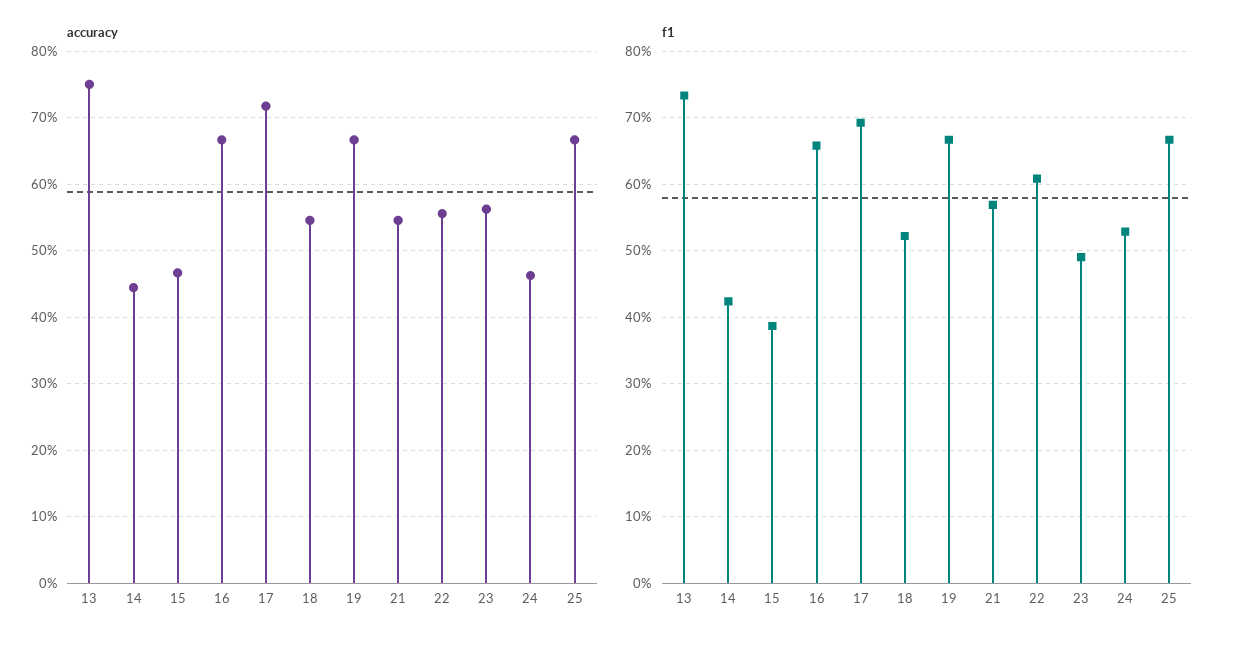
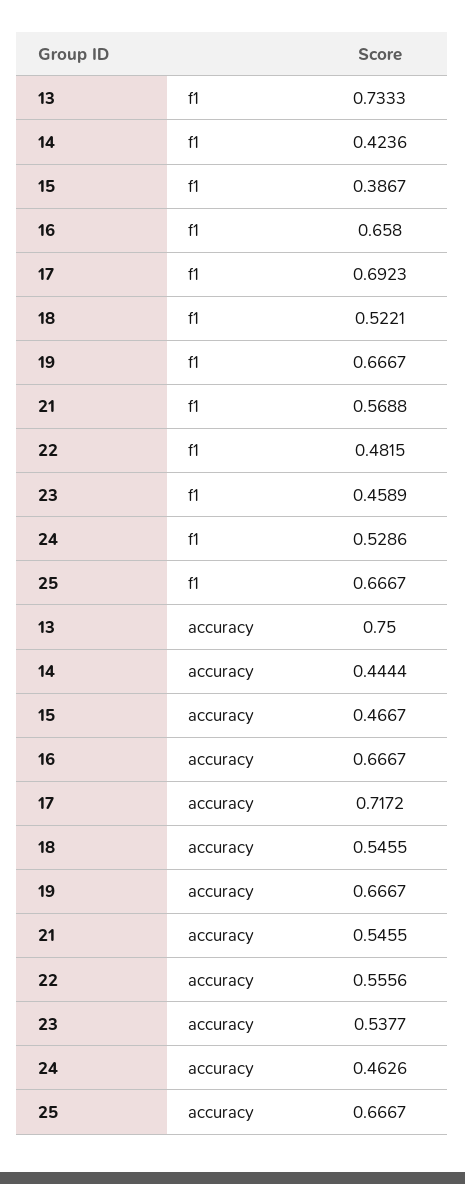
accuracy, 23: 0.56 -> 0.5377
f1, 22: 0.61 -> 0.4815
f1, 23: 0.49 -> 0.4589

